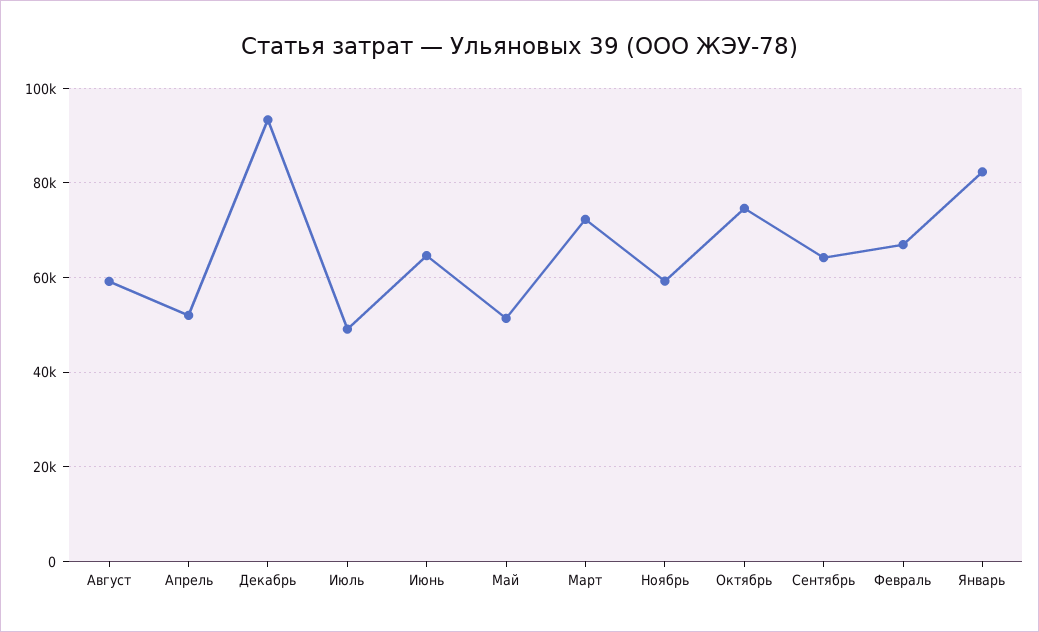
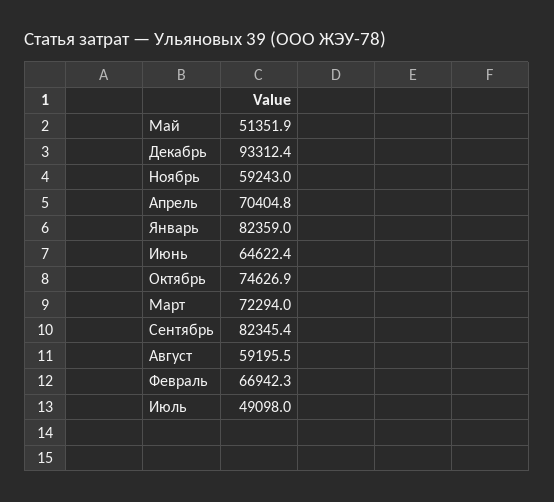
Апрель: 52000 -> 70404.8
Сентябрь: 64000 -> 82345.4

